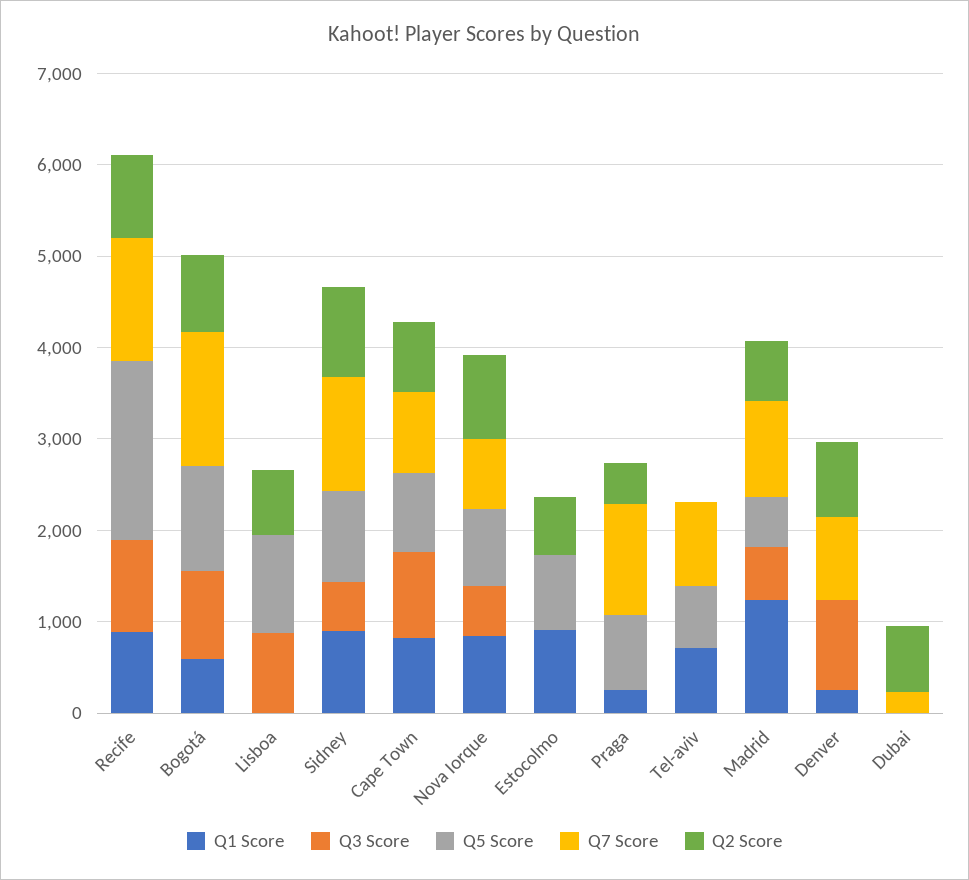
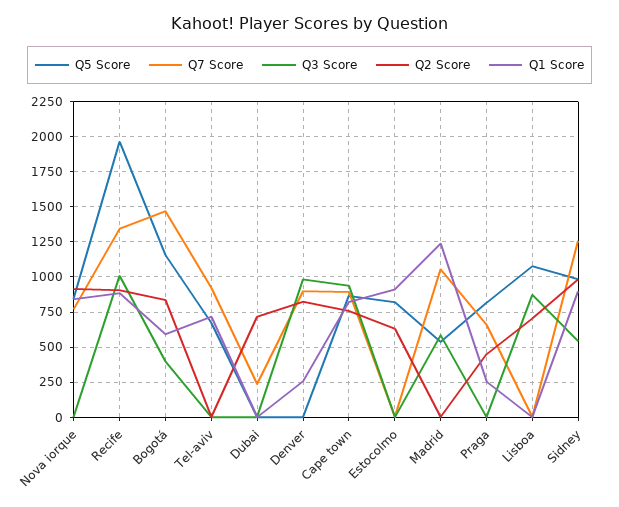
Q3 Score, Bogotá: 1000 -> 400
Q3 Score, Nova Iorque: 600 -> 0
Q7 Score, Praga: 1200 -> 650
Q2 Score, Madrid: 600 -> 0

